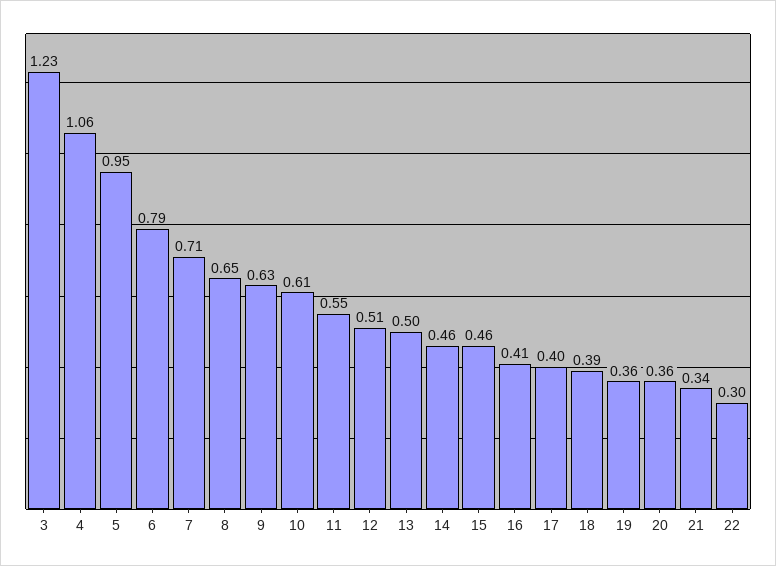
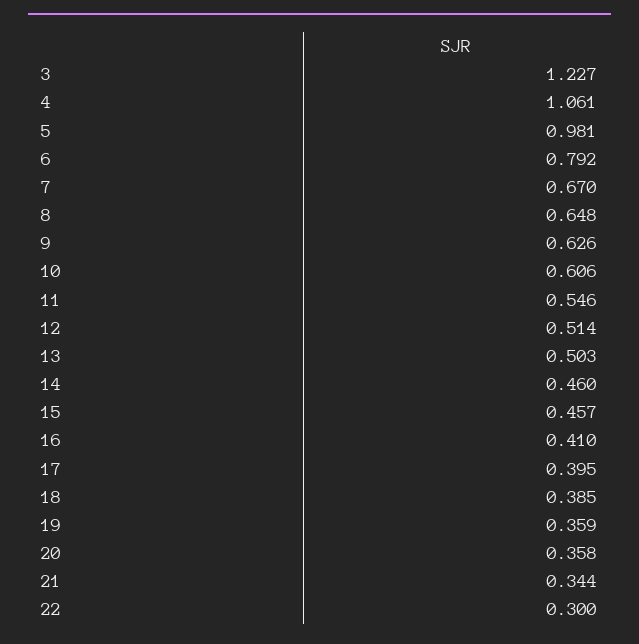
5: 0.95 -> 0.981
7: 0.71 -> 0.67

